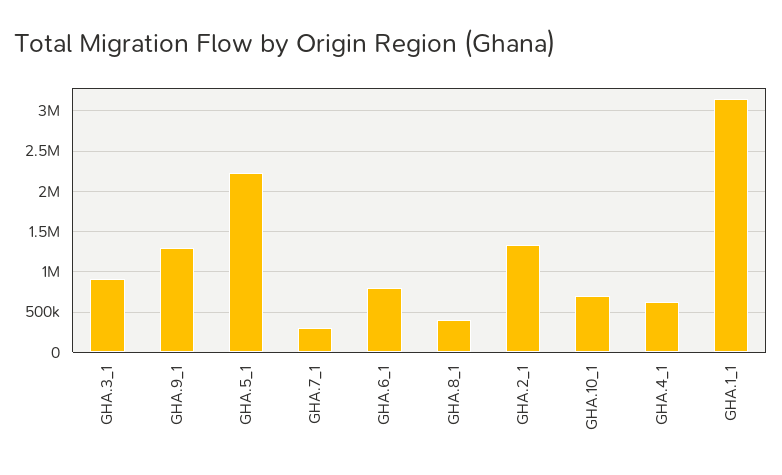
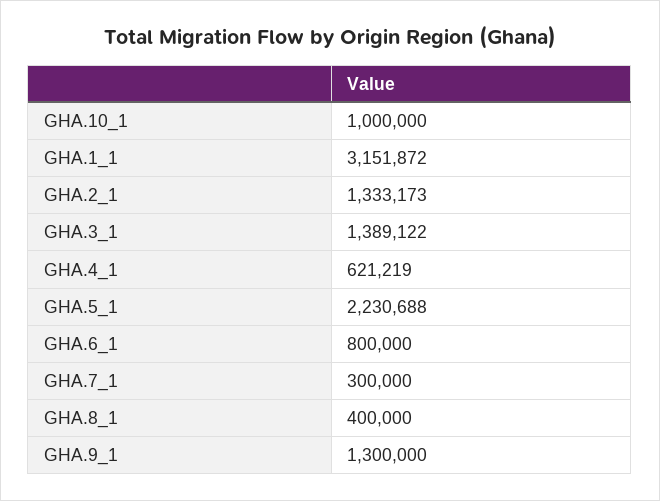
GHA.3_1: 900000 -> 1389122
GHA.10_1: 700000 -> 1000000

